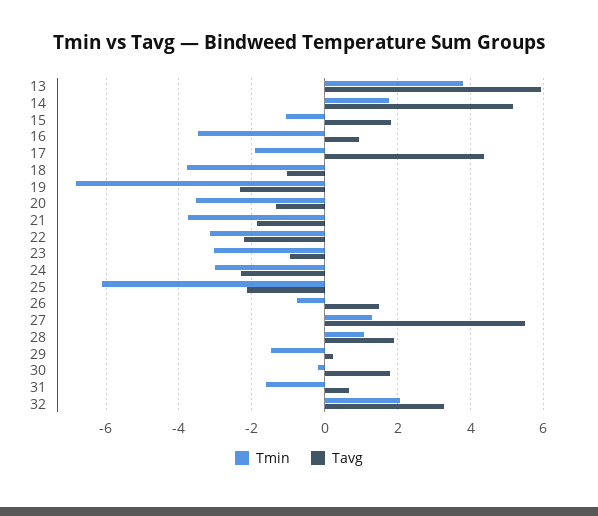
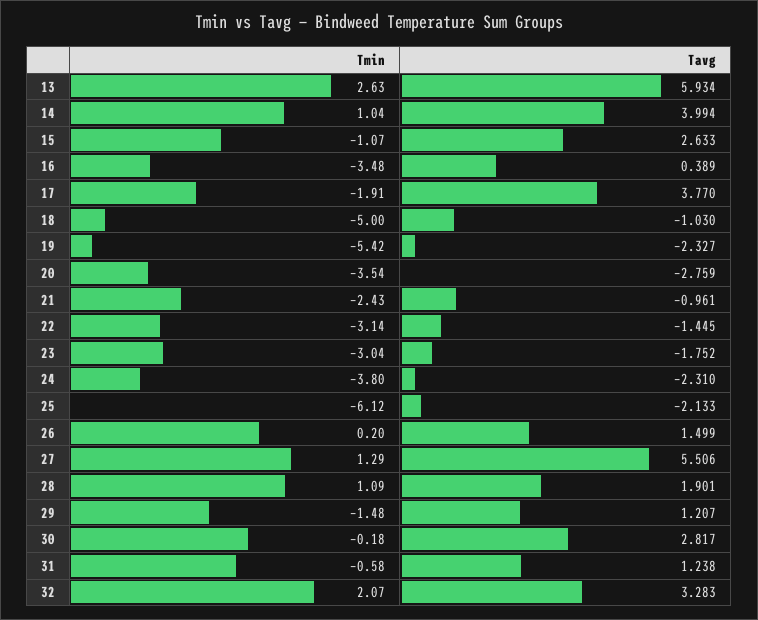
Tmin, 13: 3.8 -> 2.63
Tmin, 14: 1.8 -> 1.04
Tavg, 14: 5.2 -> 3.994
Tavg, 15: 1.8 -> 2.633
Tavg, 16: 1 -> 0.389
Tavg, 17: 4.4 -> 3.77
Tmin, 18: -3.8 -> -5
Tmin, 19: -6.8 -> -5.42
Tavg, 20: -1.4 -> -2.759
Tmin, 21: -3.8 -> -2.43
Tavg, 21: -1.8 -> -0.961
Tavg, 22: -2.2 -> -1.445
Tavg, 23: -1 -> -1.752
Tmin, 24: -3 -> -3.8
Tmin, 26: -0.8 -> 0.2
Tavg, 29: 0.2 -> 1.207
Tavg, 30: 1.8 -> 2.817
Tmin, 31: -1.6 -> -0.58
Tavg, 31: 0.6 -> 1.238

